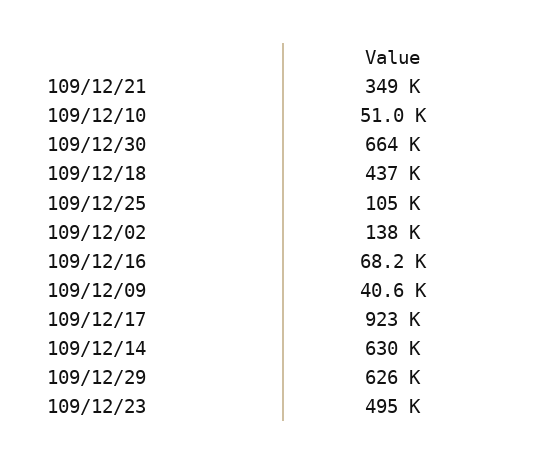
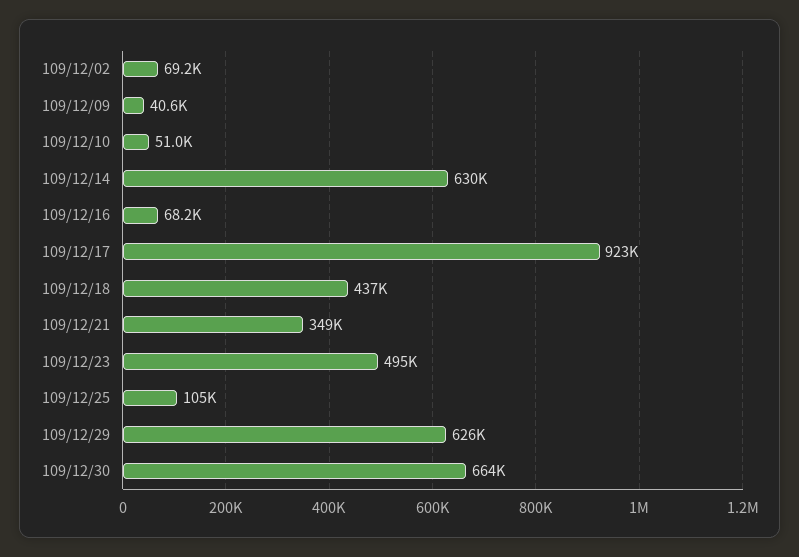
109/12/02: 138000 -> 69200

